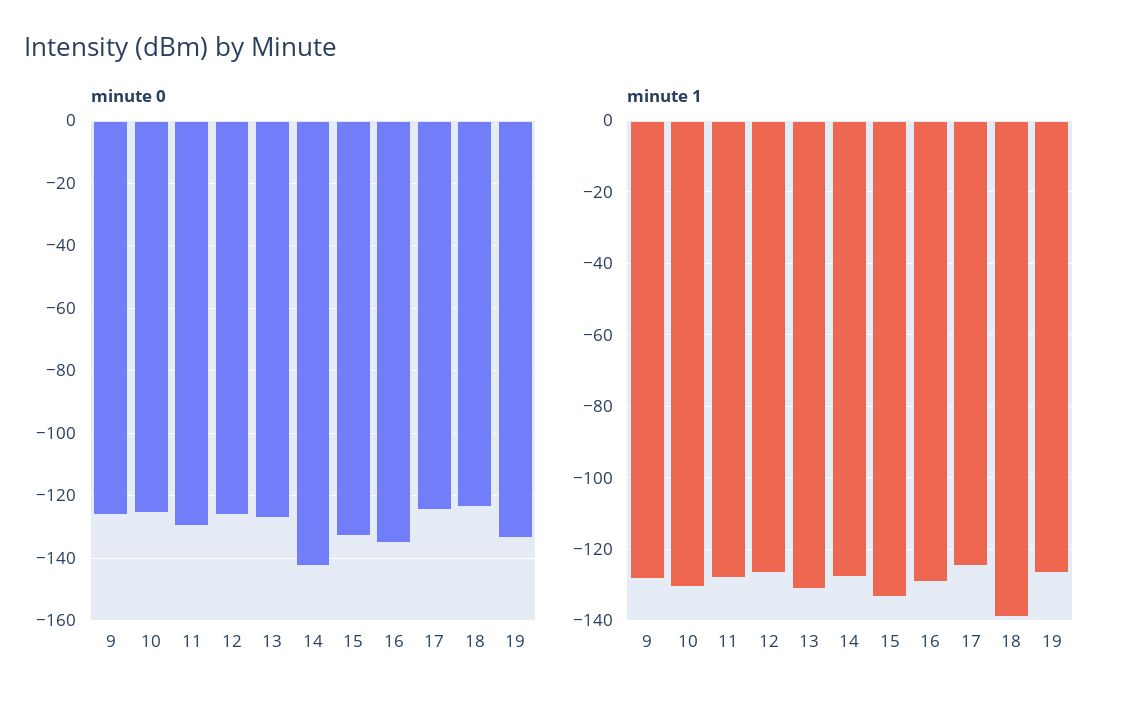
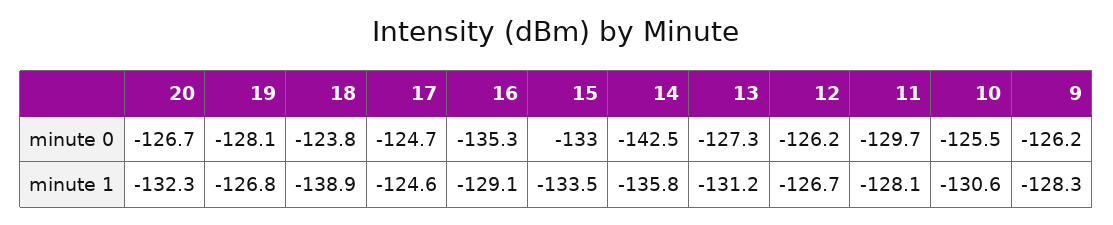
minute 0, 19: -134 -> -128.1
minute 1, 14: -128 -> -135.8
minute 0, 20: none -> -126.7
minute 1, 20: none -> -132.3

